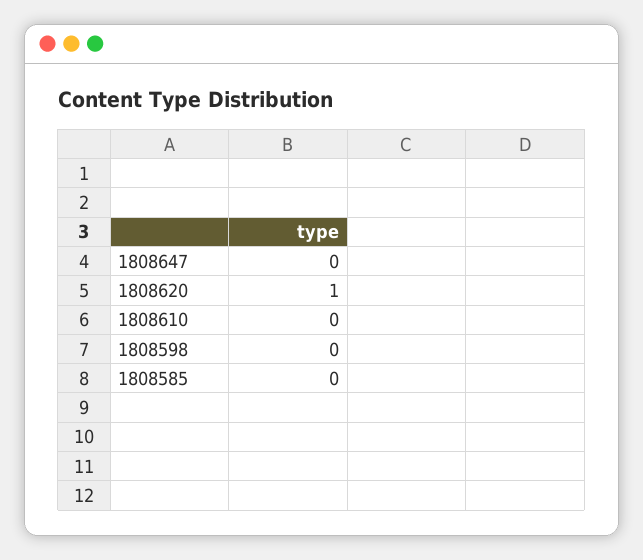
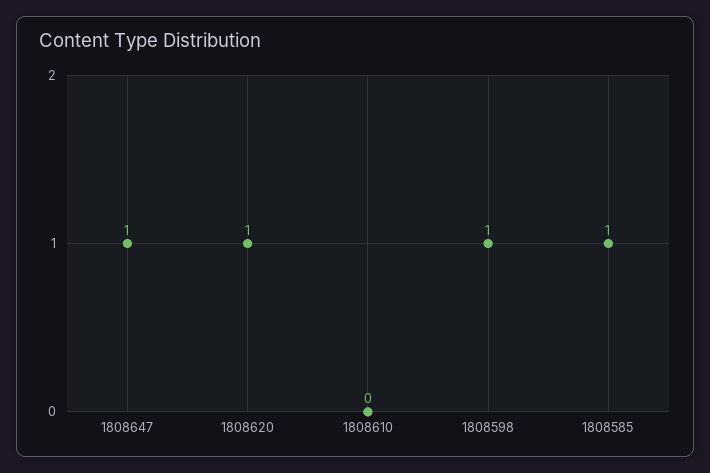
1808647: 0 -> 1
1808598: 0 -> 1
1808585: 0 -> 1

